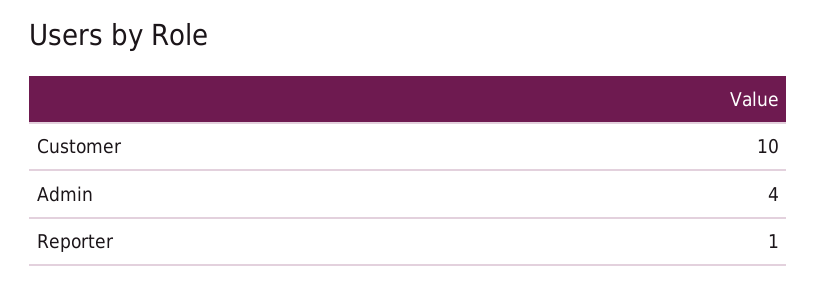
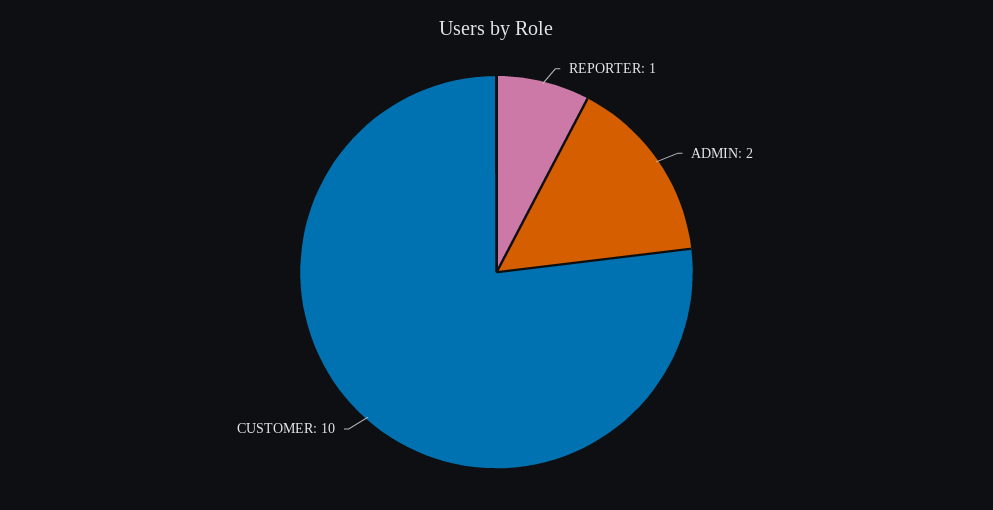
Admin: 4 -> 2

